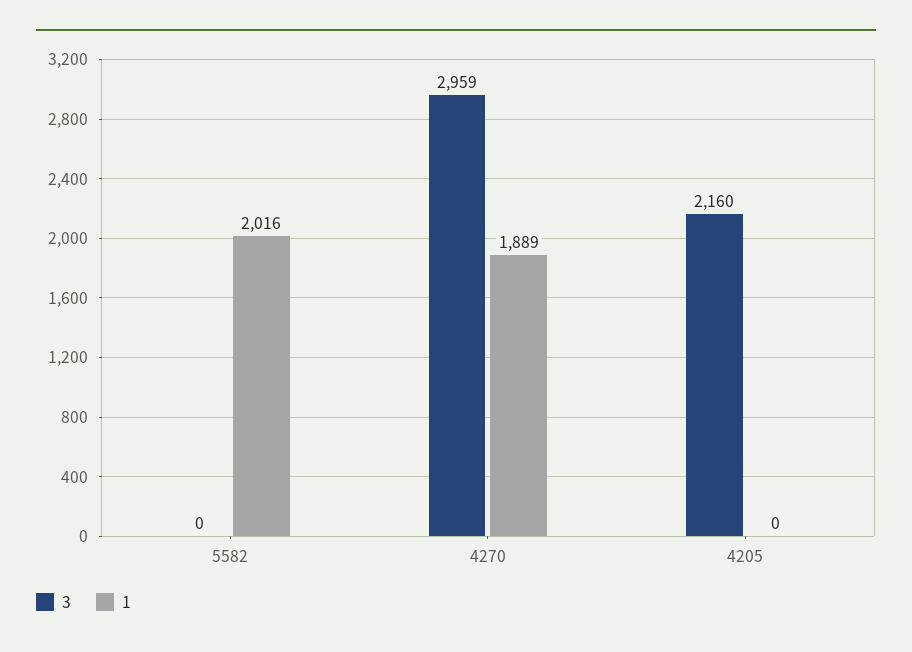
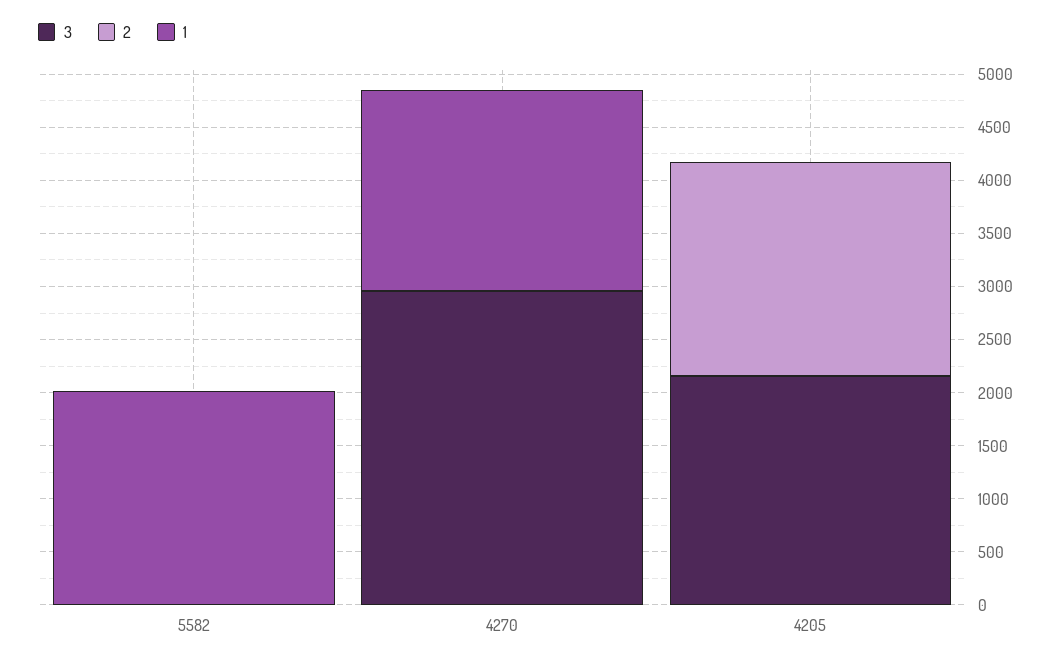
2, 5582: none -> 0
2, 4270: none -> 0
2, 4205: none -> 2000

